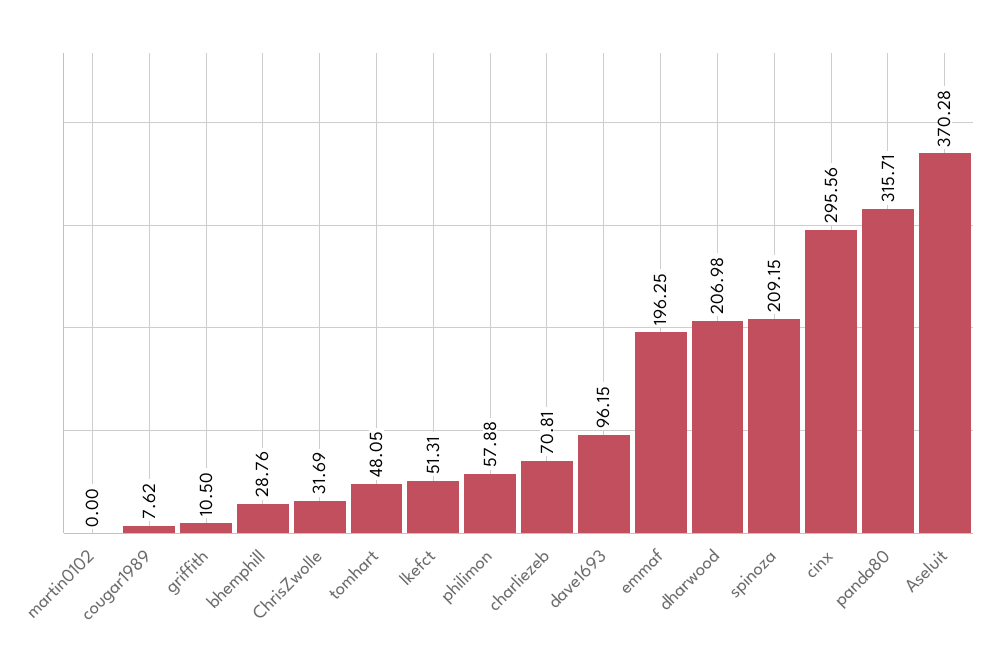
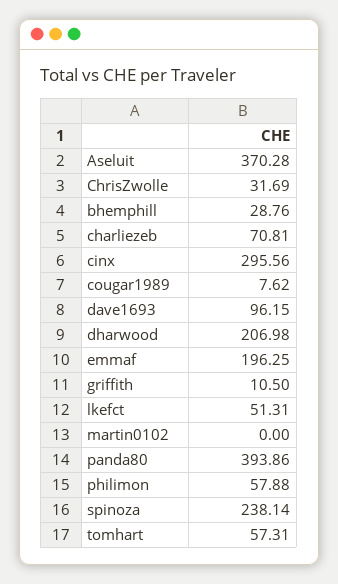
tomhart: 48.05 -> 57.31
spinoza: 209.15 -> 238.14
panda80: 315.71 -> 393.86

